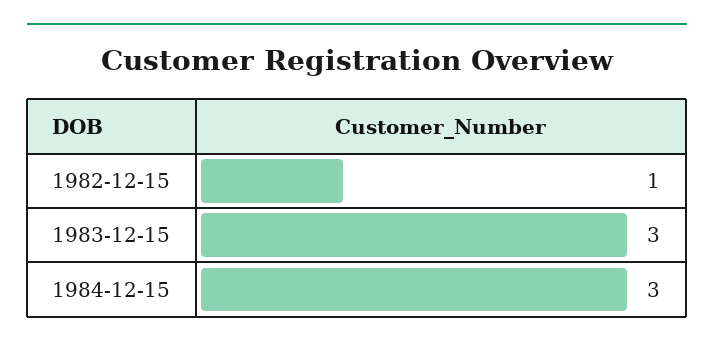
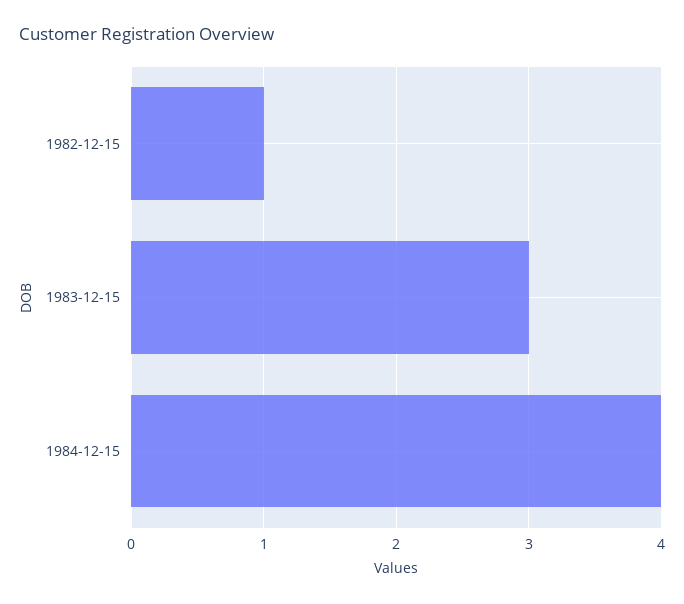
1984-12-15: 3 -> 4

